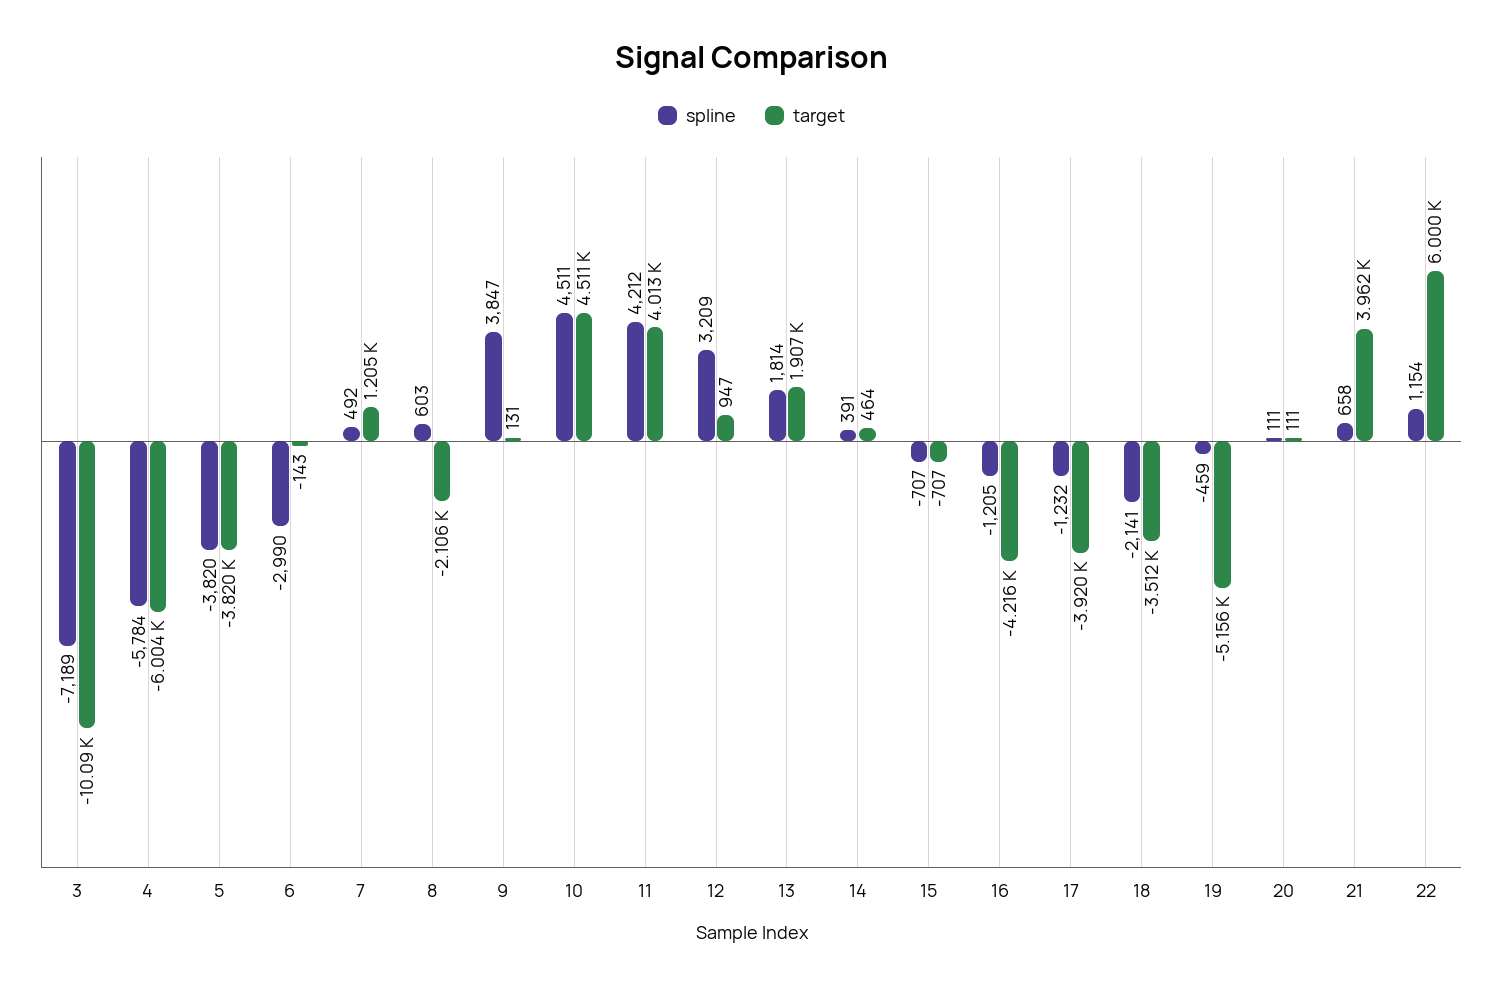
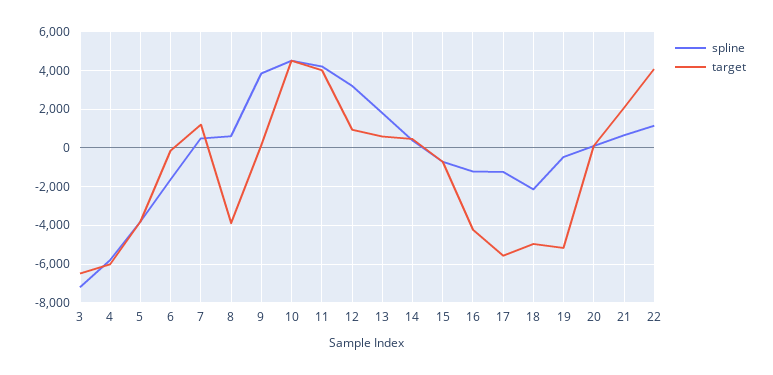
target, 3: -10090 -> -6500
spline, 6: -2990 -> -1500
target, 8: -2106 -> -4000
target, 13: 1907 -> 500
target, 17: -3920 -> -5500
target, 18: -3512 -> -5000
target, 21: 3962 -> 2000
target, 22: 6000 -> 4000

